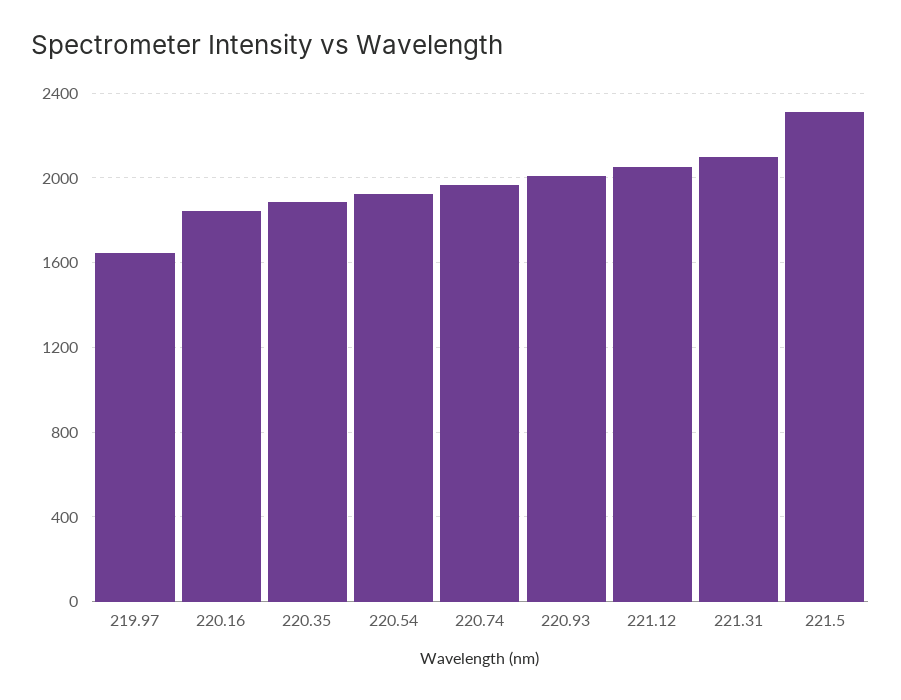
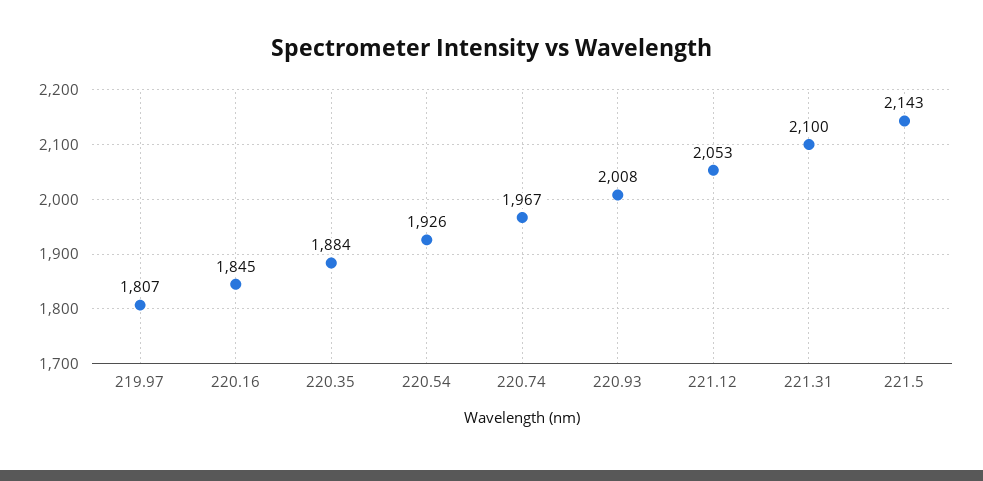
219.97: 1650 -> 1807
221.5: 2300 -> 2143

